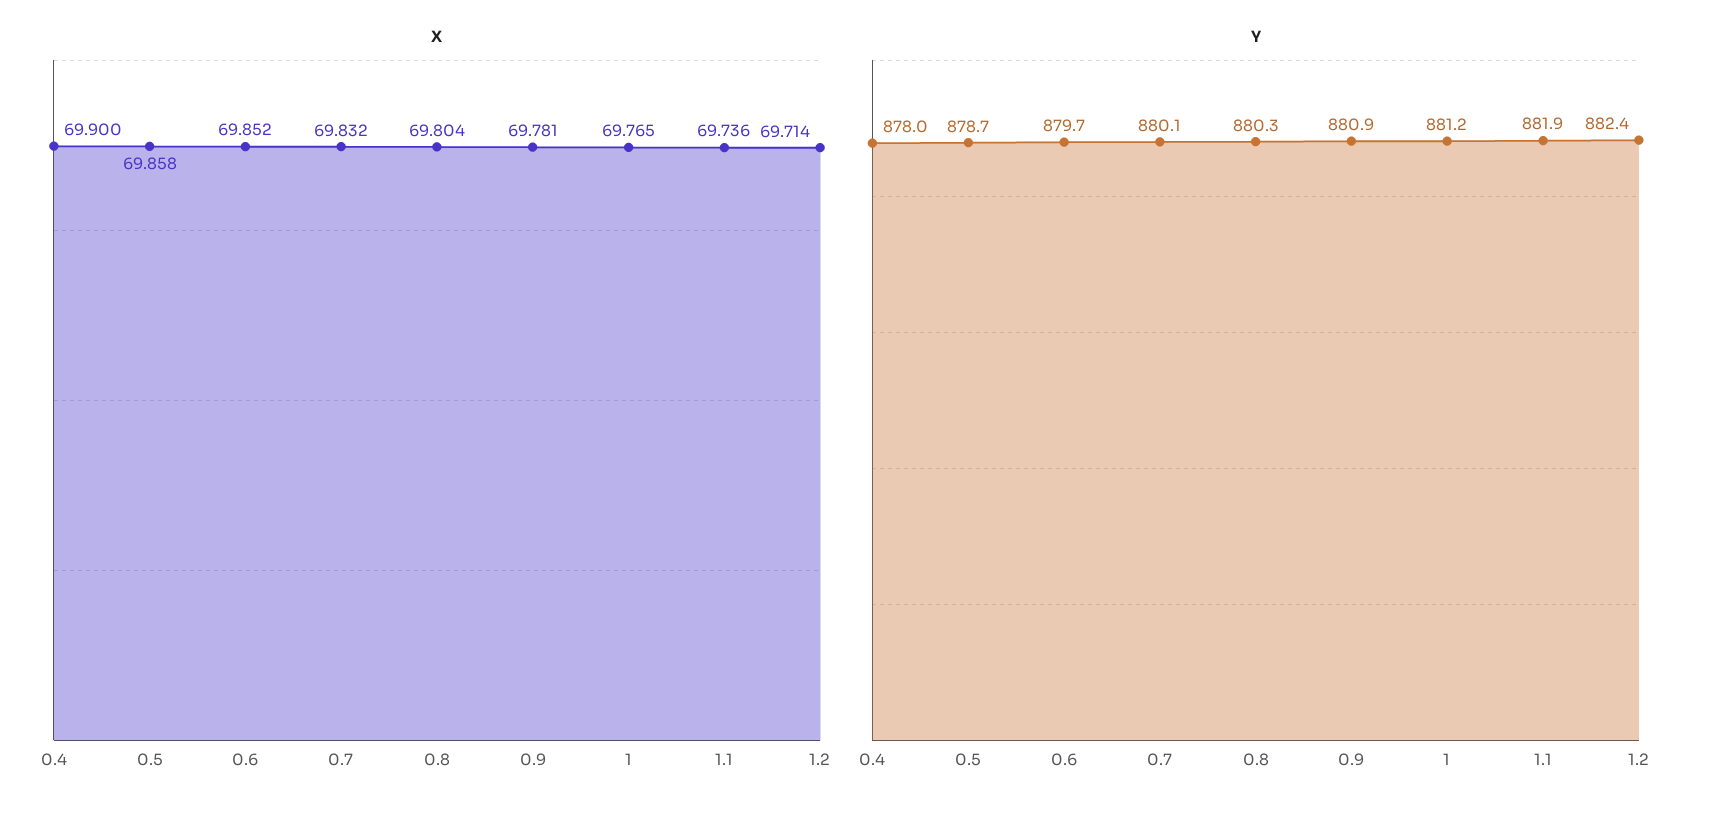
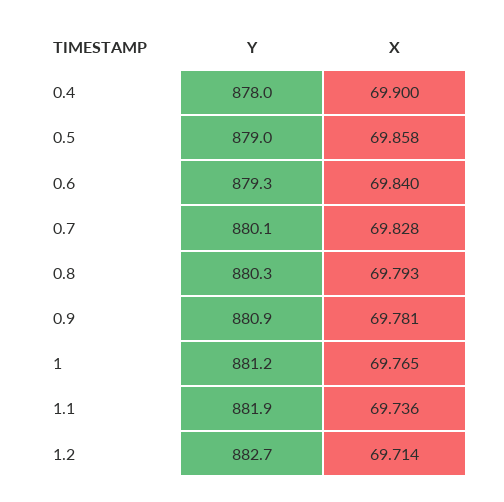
X, 0.6: 69.852 -> 69.84
X, 0.7: 69.832 -> 69.828
X, 0.8: 69.804 -> 69.793
Y, 0.5: 878.7 -> 879
Y, 0.6: 879.7 -> 879.3
Y, 1.2: 882.4 -> 882.7

